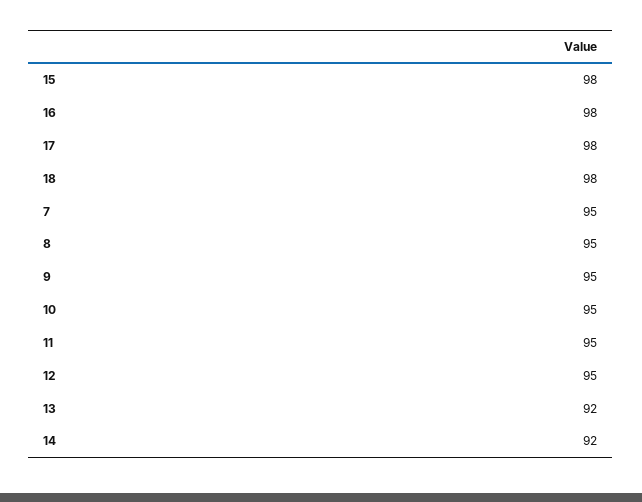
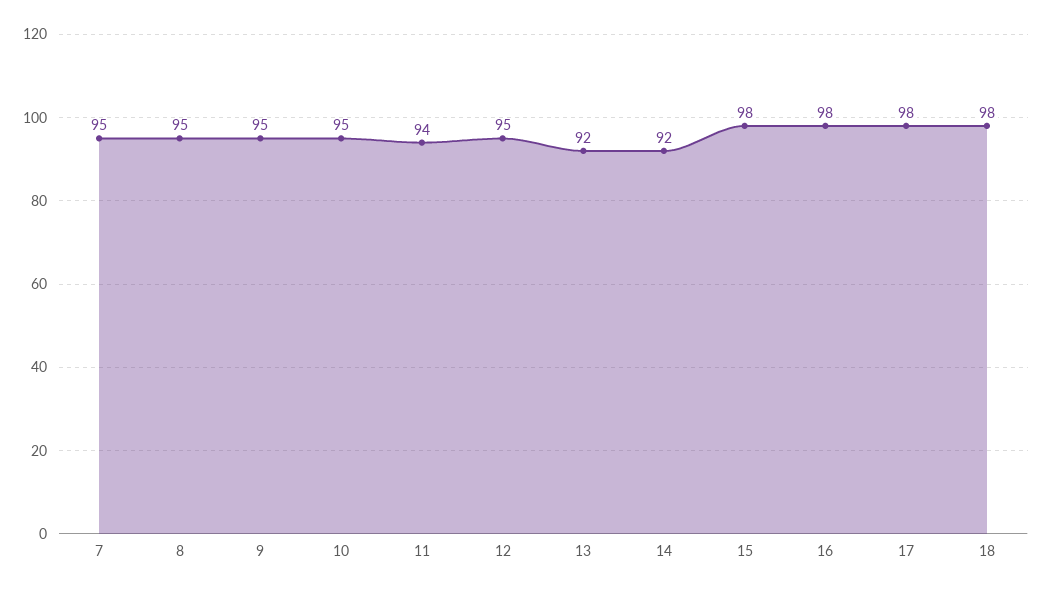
11: 95 -> 94

